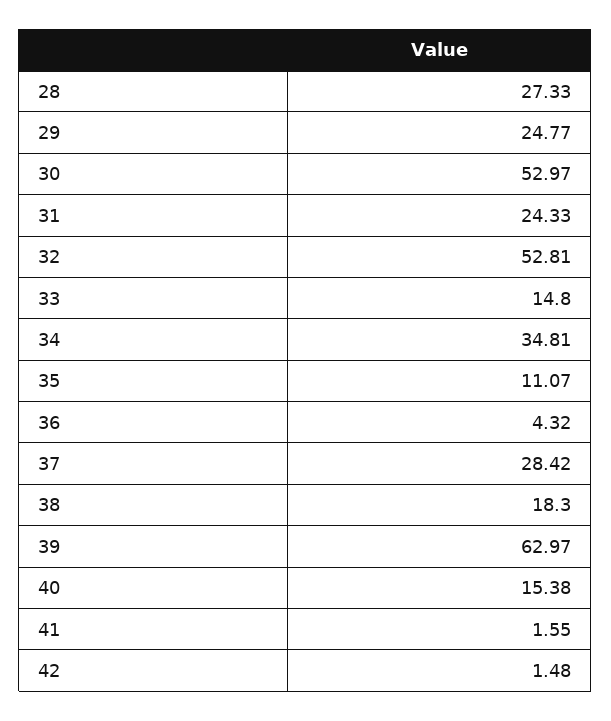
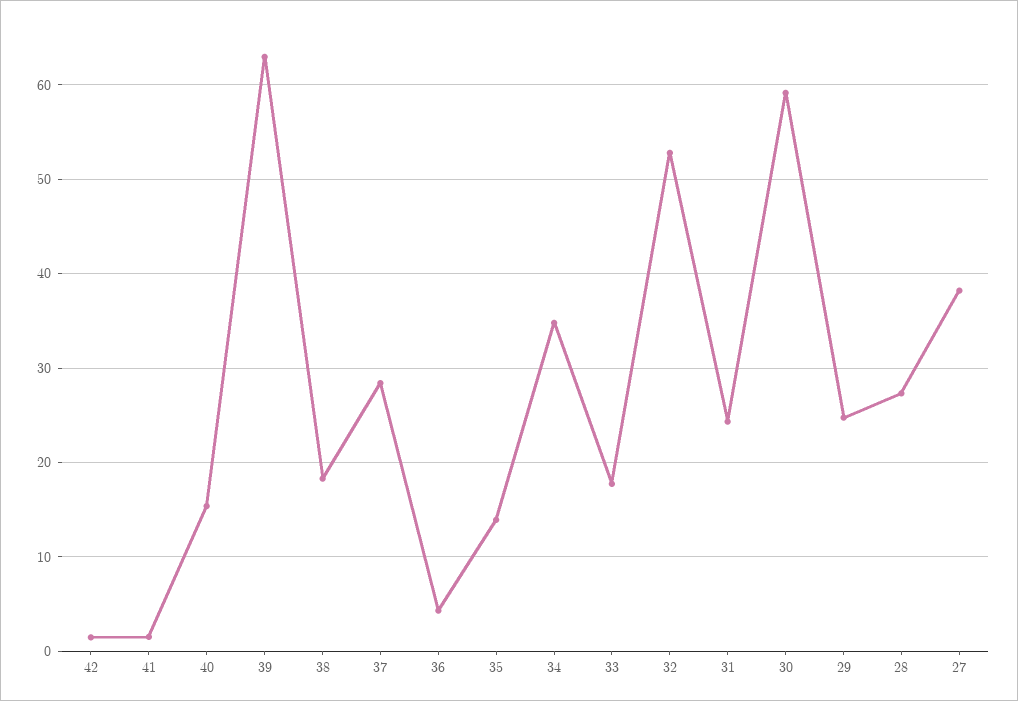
30: 52.97 -> 59
33: 14.8 -> 18
35: 11.07 -> 14
27: none -> 38

